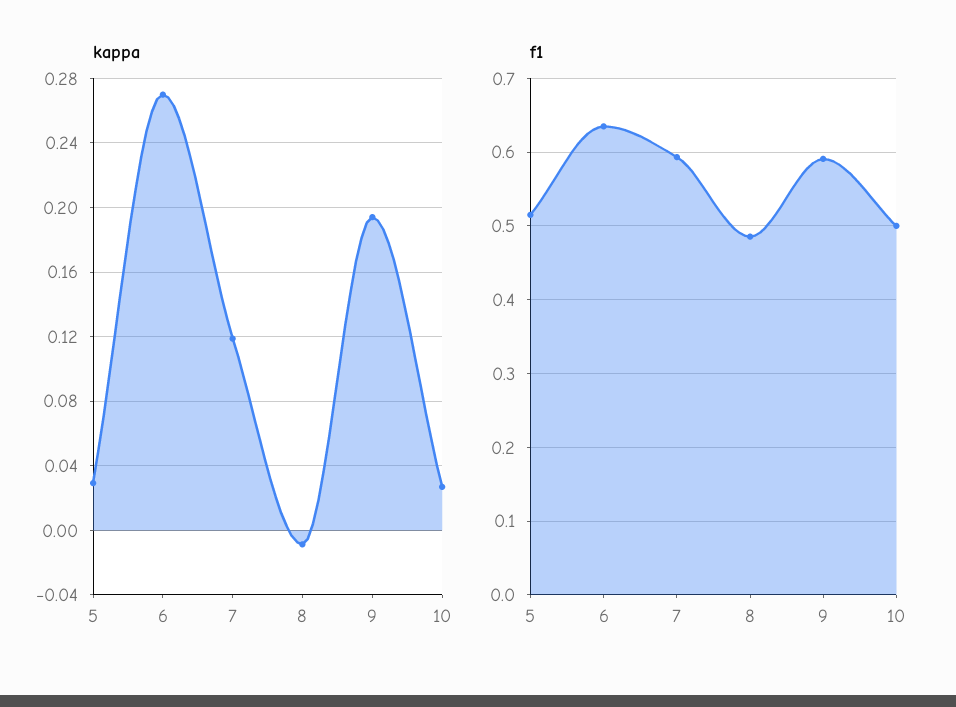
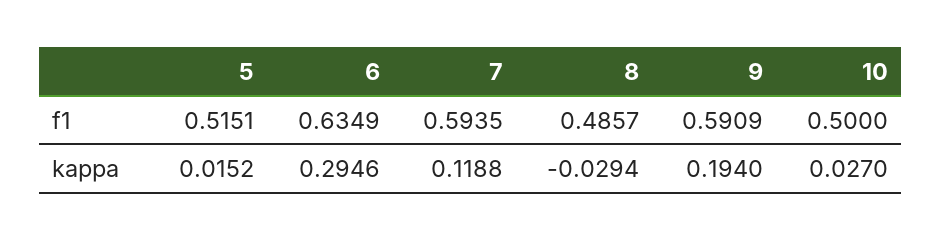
kappa, 5: 0.03 -> 0.0152
kappa, 6: 0.27 -> 0.2946
kappa, 8: -0.01 -> -0.0294

